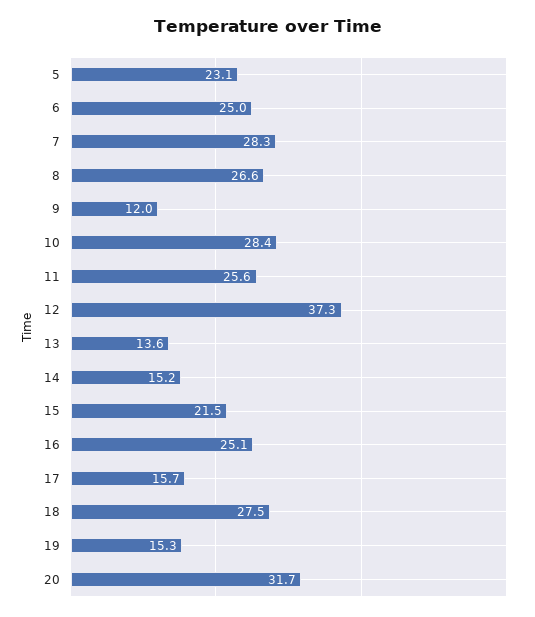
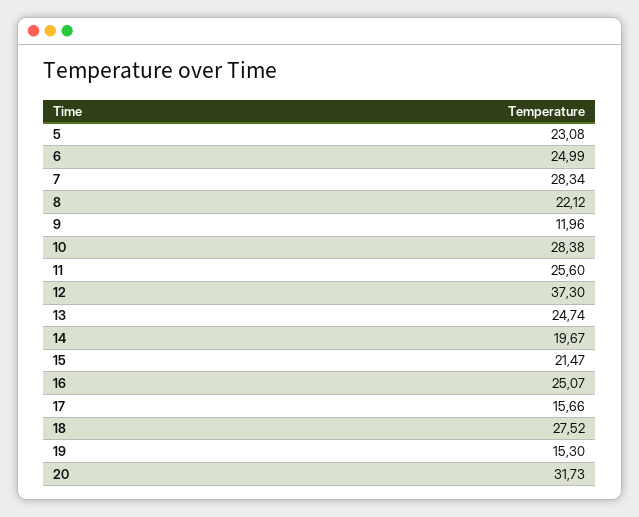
8: 26.6 -> 22.12
13: 13.6 -> 24.74
14: 15.2 -> 19.67

